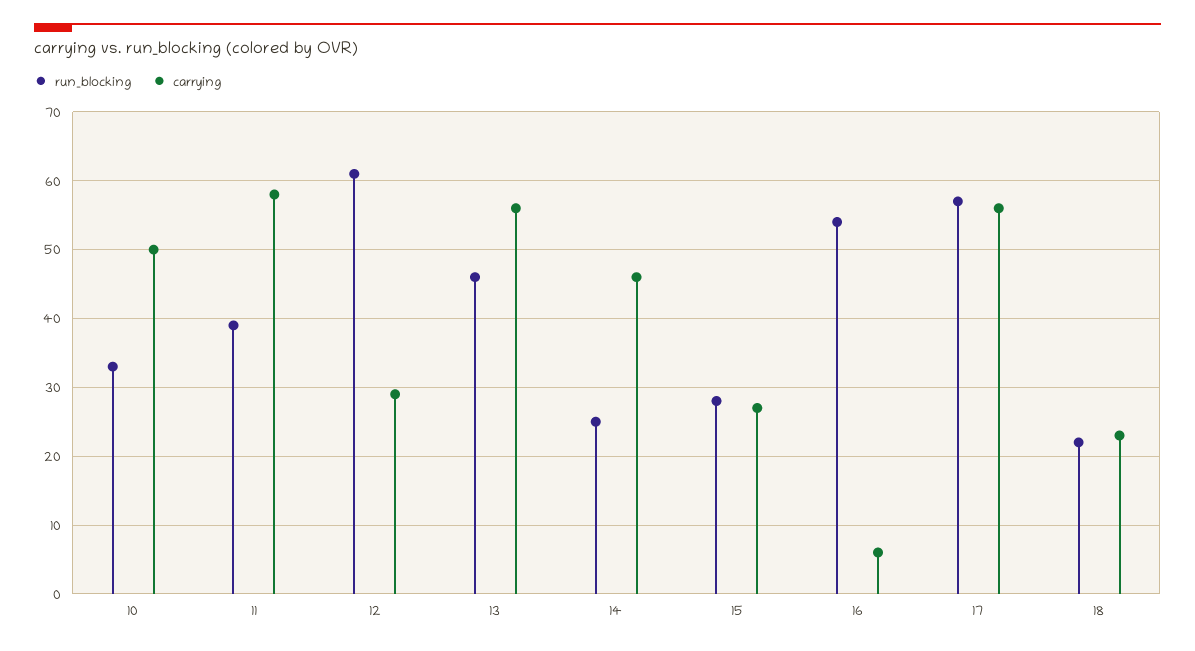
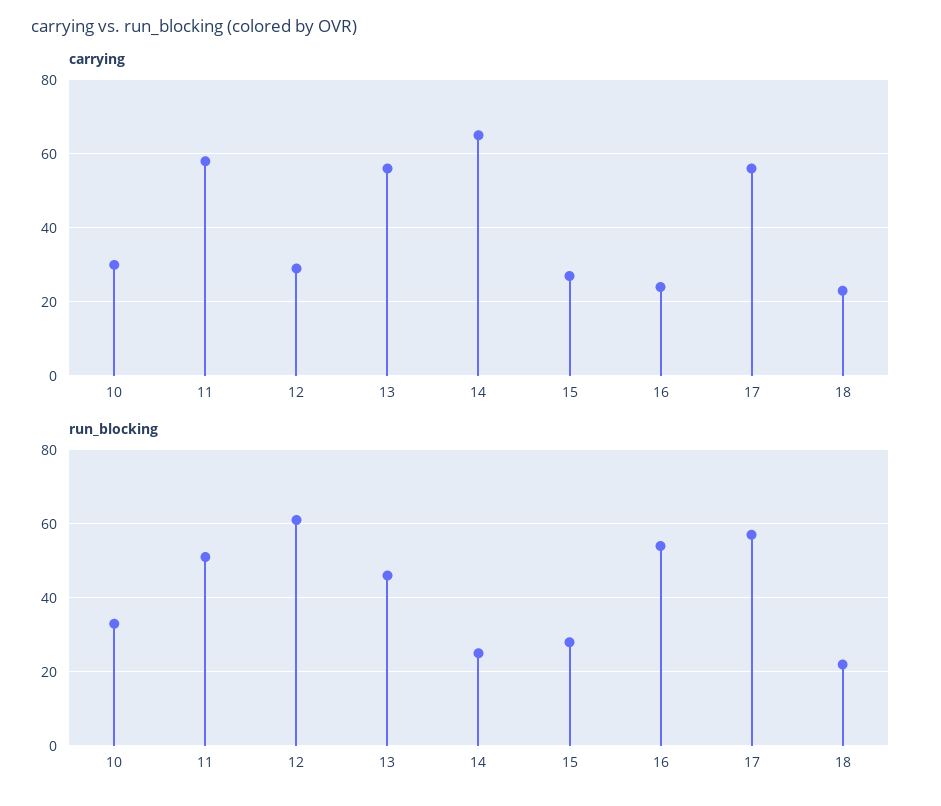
carrying, 10: 50 -> 30
run_blocking, 11: 39 -> 50
carrying, 14: 46 -> 65
carrying, 16: 6 -> 25

